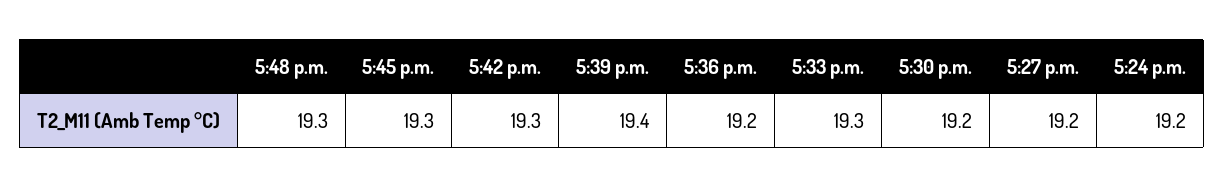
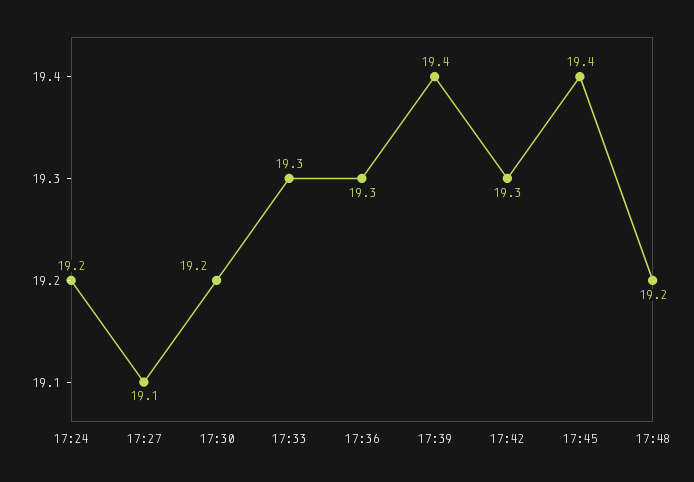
5:48 p.m.: 19.3 -> 19.2
5:45 p.m.: 19.3 -> 19.4
5:36 p.m.: 19.2 -> 19.3
5:27 p.m.: 19.2 -> 19.1

